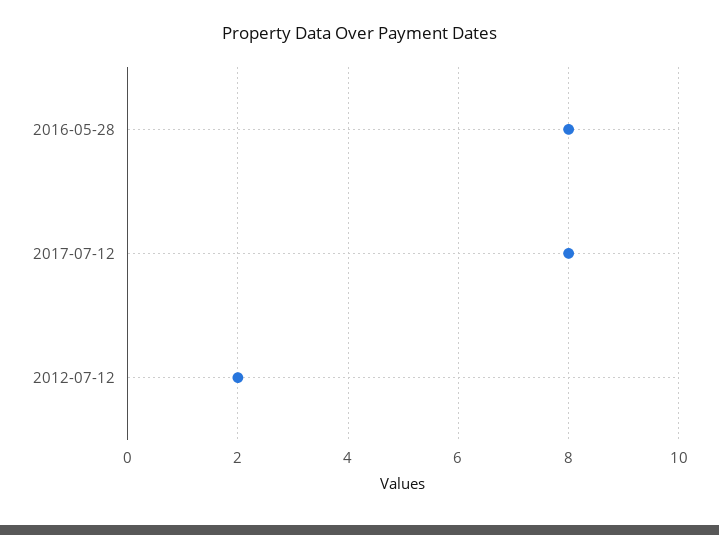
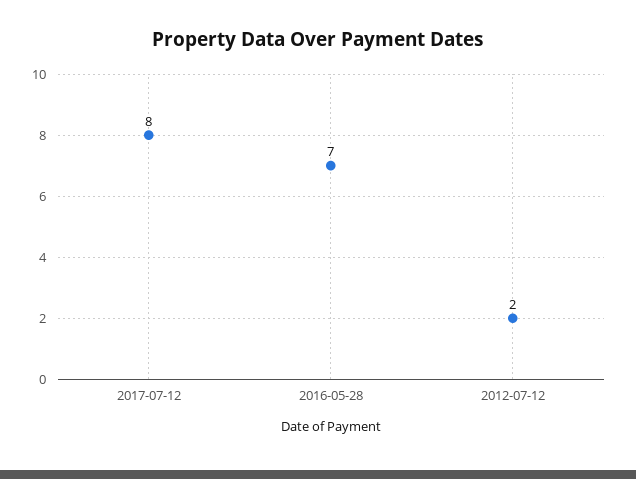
2016-05-28: 8 -> 7

